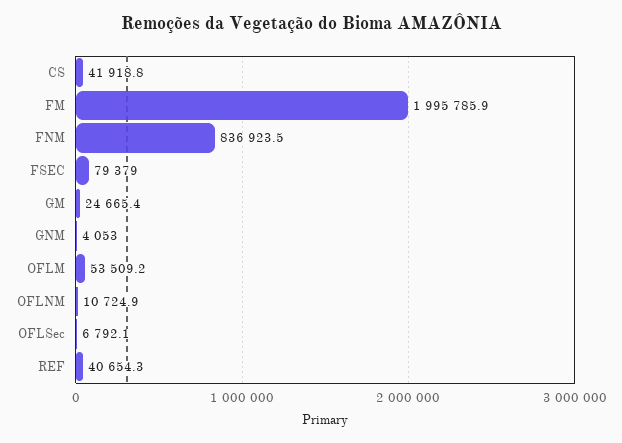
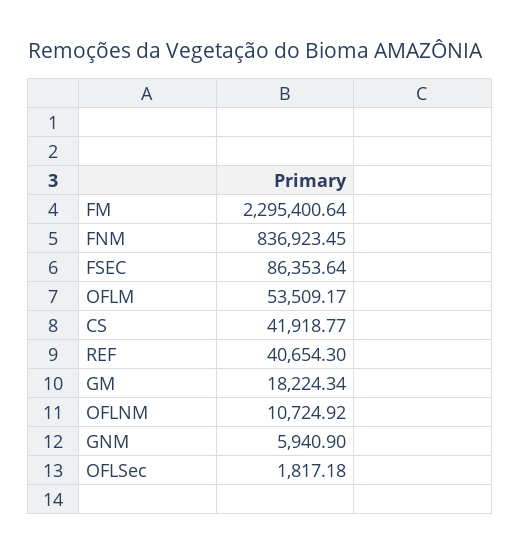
FM: 1995785.9 -> 2295400.64
FSEC: 79379 -> 86353.64
GM: 24665.4 -> 18224.34
GNM: 4053 -> 5940.9
OFLSec: 6792.1 -> 1817.18

